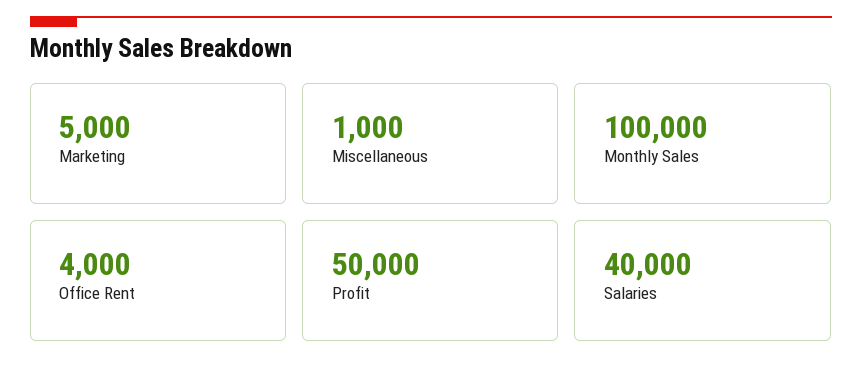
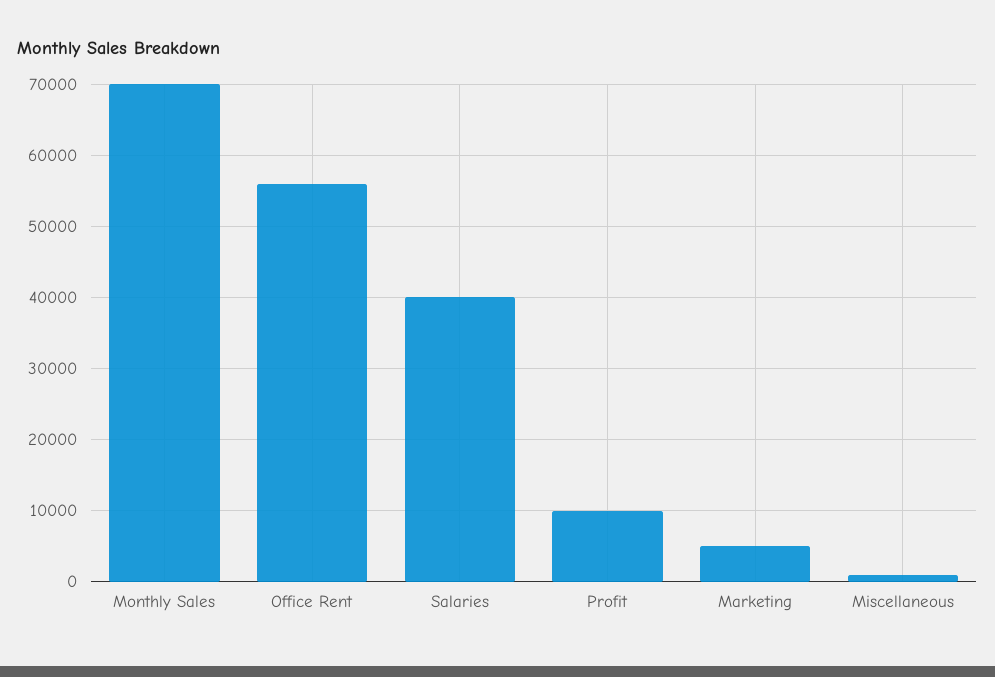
Monthly Sales: 100000 -> 70000
Office Rent: 4000 -> 56000
Profit: 50000 -> 10000

